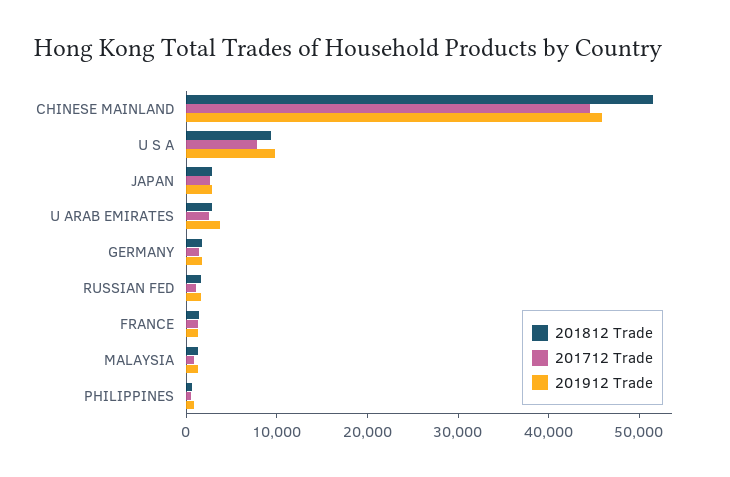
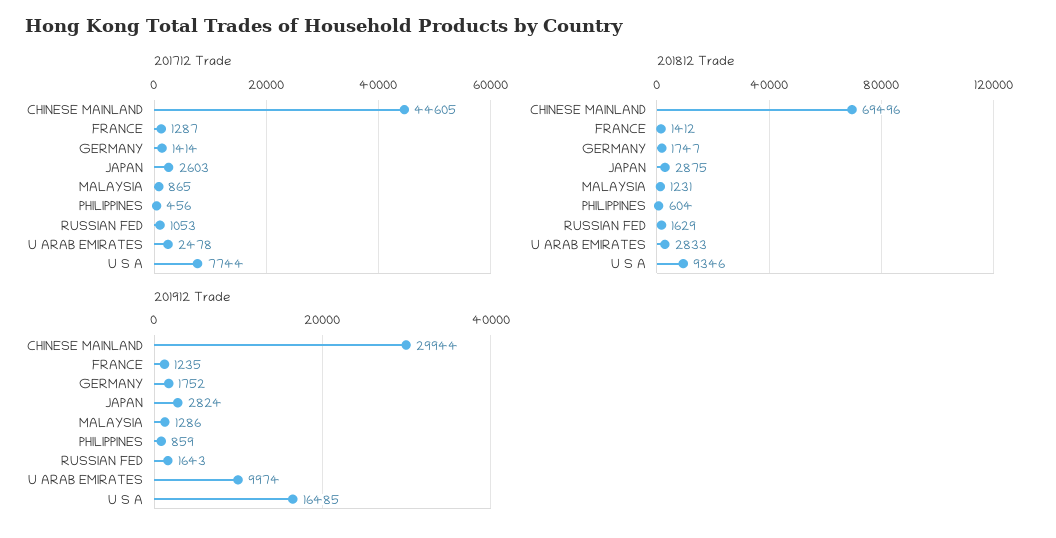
201812 Trade, CHINESE MAINLAND: 52000 -> 69496
201912 Trade, CHINESE MAINLAND: 46000 -> 29944
201912 Trade, U S A: 10000 -> 16485
201912 Trade, U ARAB EMIRATES: 4000 -> 9974

